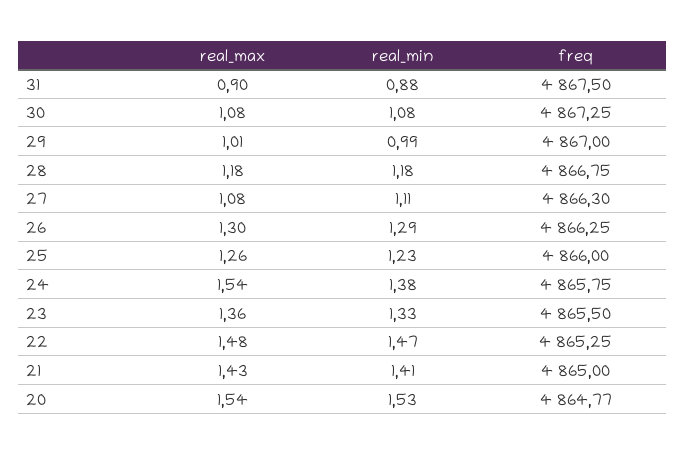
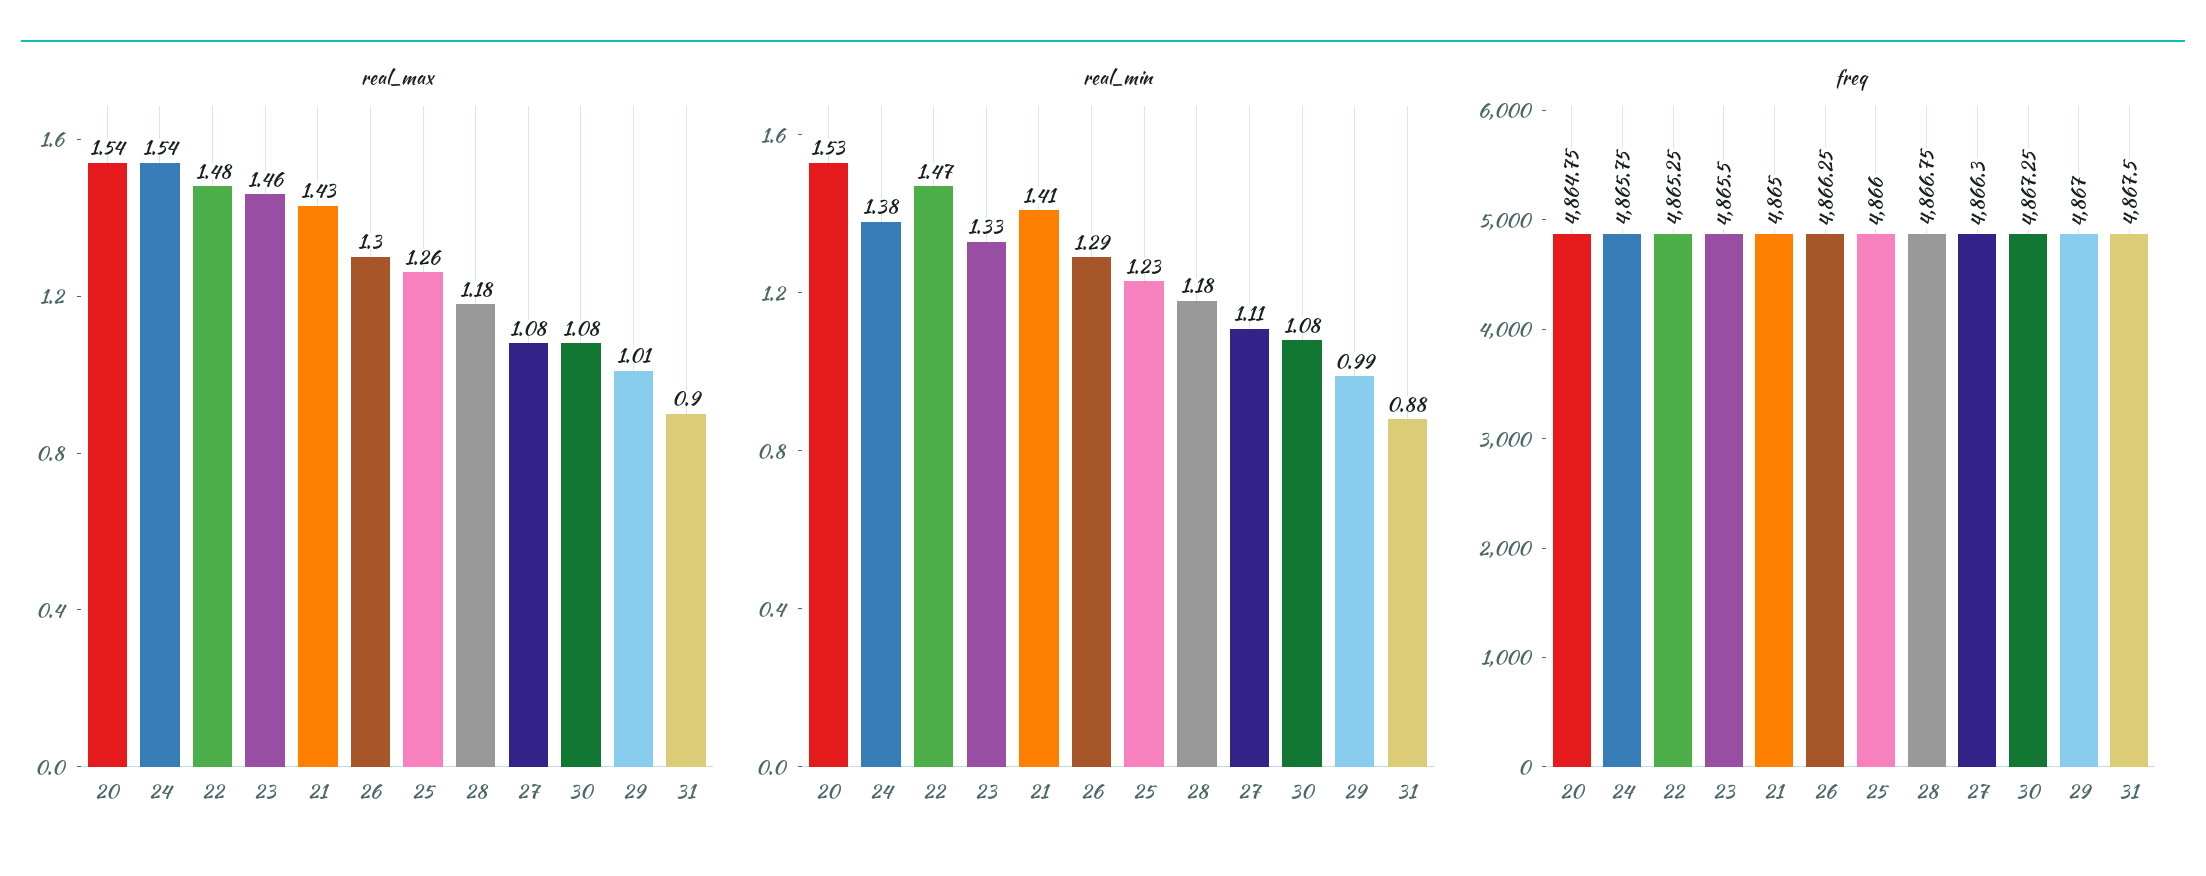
real_max, 23: 1.36 -> 1.46
freq, 20: 4864.77 -> 4864.75

